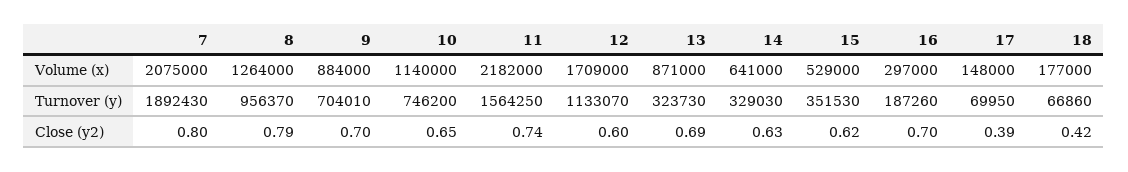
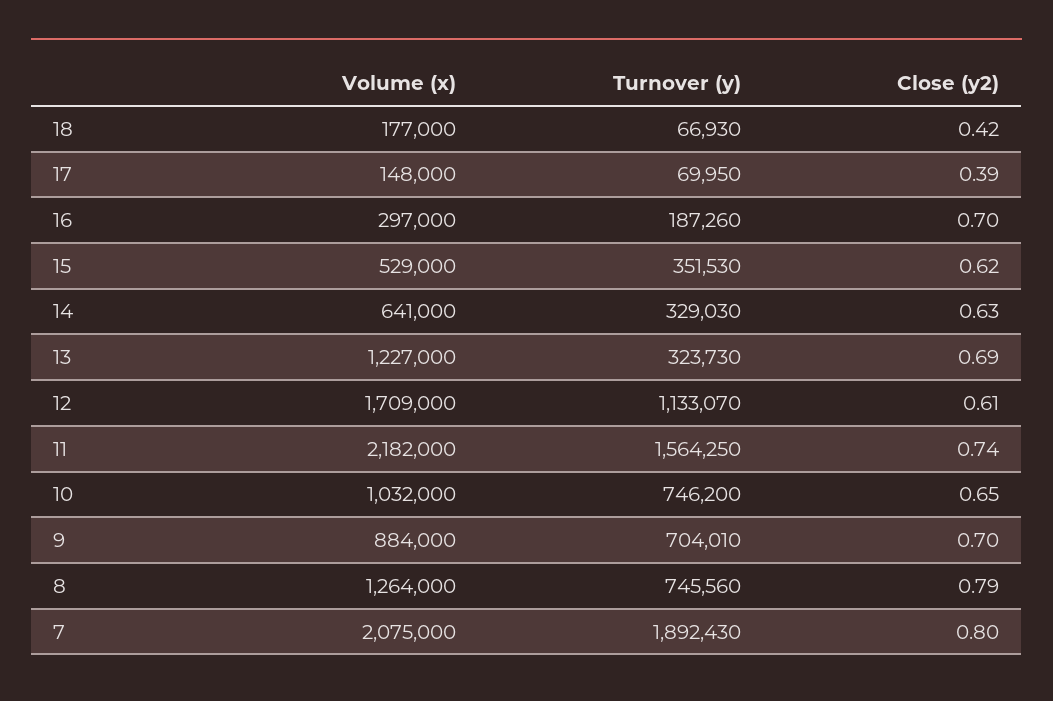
10, Volume (x): 1140000 -> 1032000
13, Volume (x): 871000 -> 1227000
8, Turnover (y): 956370 -> 745560
18, Turnover (y): 66860 -> 66930
12, Close (y2): 0.6 -> 0.61

